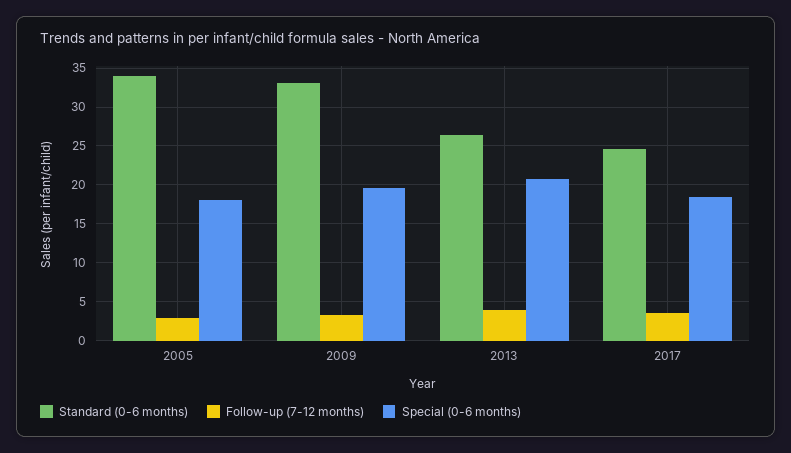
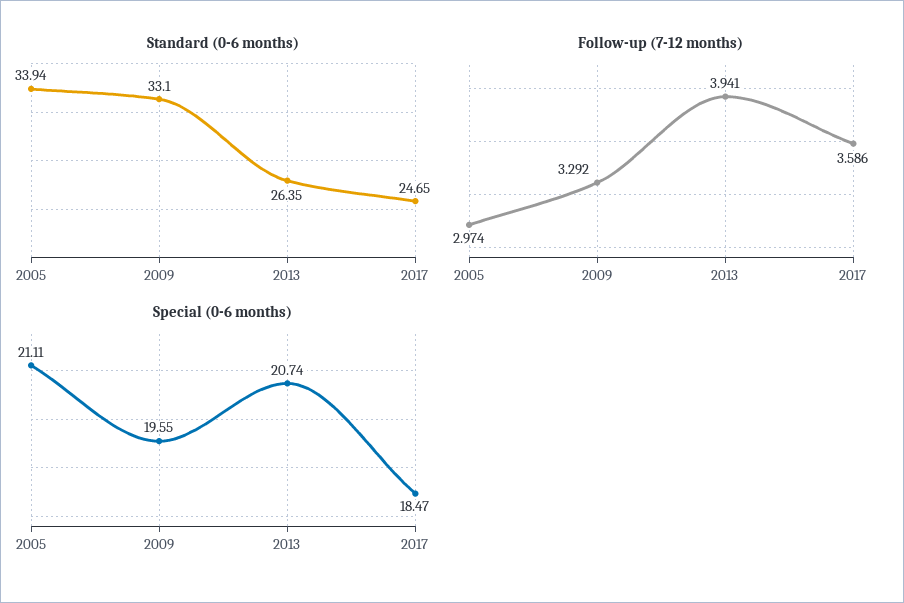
Special (0-6 months), 2005: 18 -> 21.11

